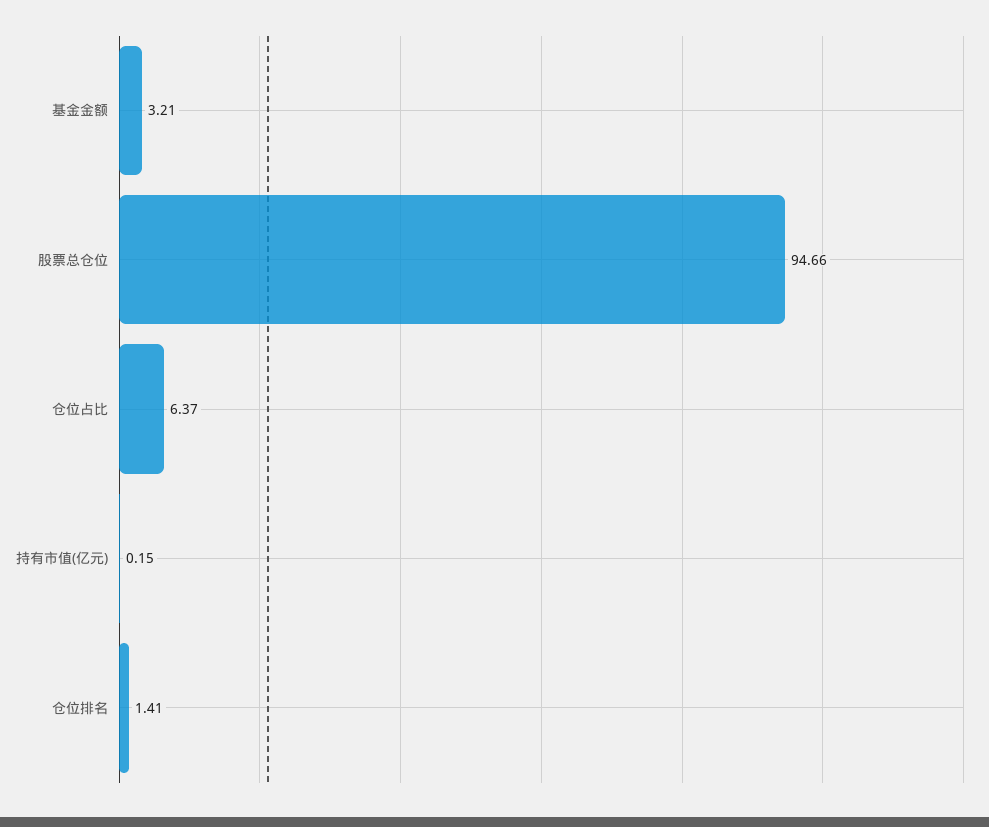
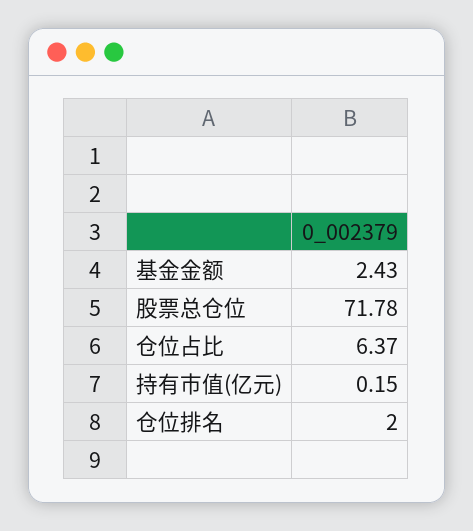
基金金额: 3.21 -> 2.43
股票总仓位: 94.66 -> 71.78
仓位排名: 1.41 -> 2

